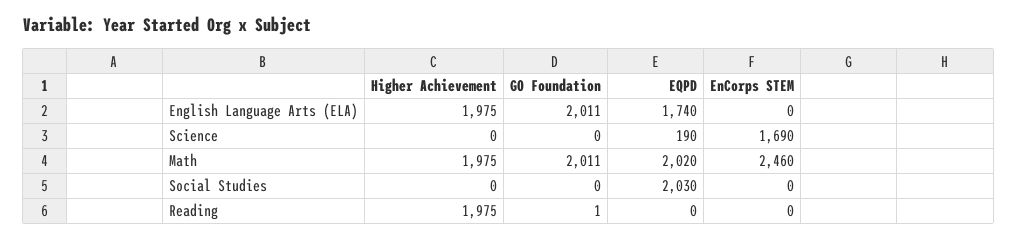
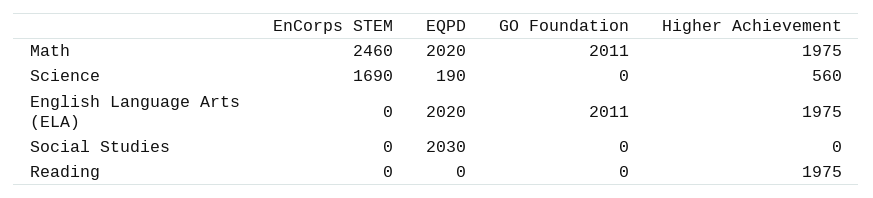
EQPD, English Language Arts (ELA): 1740 -> 2020
Higher Achievement, Science: 0 -> 560
GO Foundation, Reading: 1 -> 0

